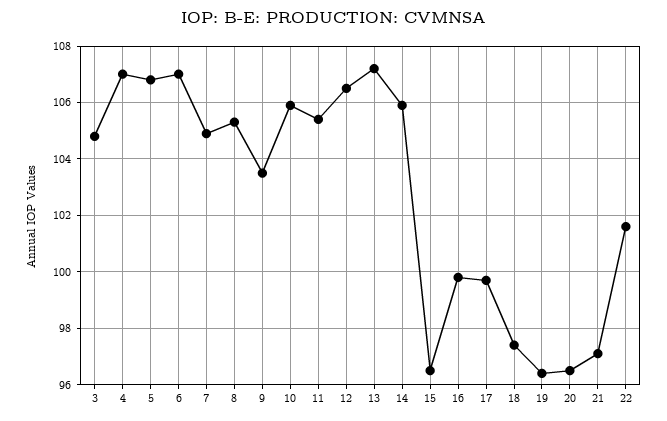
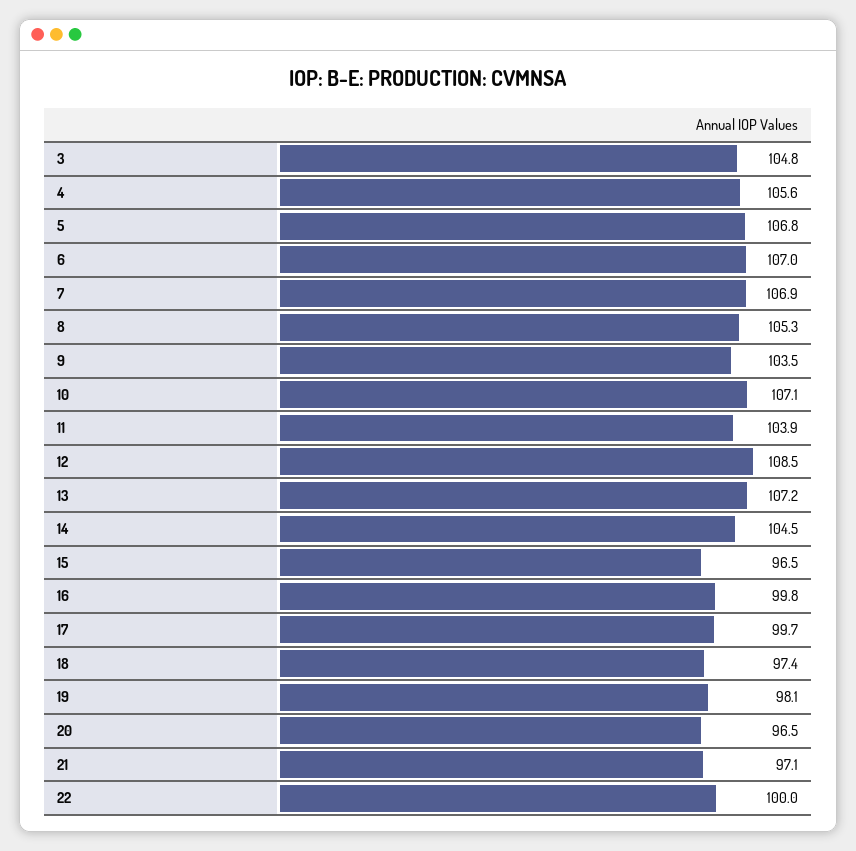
4: 107 -> 105.6
7: 105 -> 106.9
10: 106 -> 107.1
11: 105.5 -> 103.9
12: 106.5 -> 108.5
14: 106 -> 104.5
19: 96.5 -> 98.1
22: 101.5 -> 100

